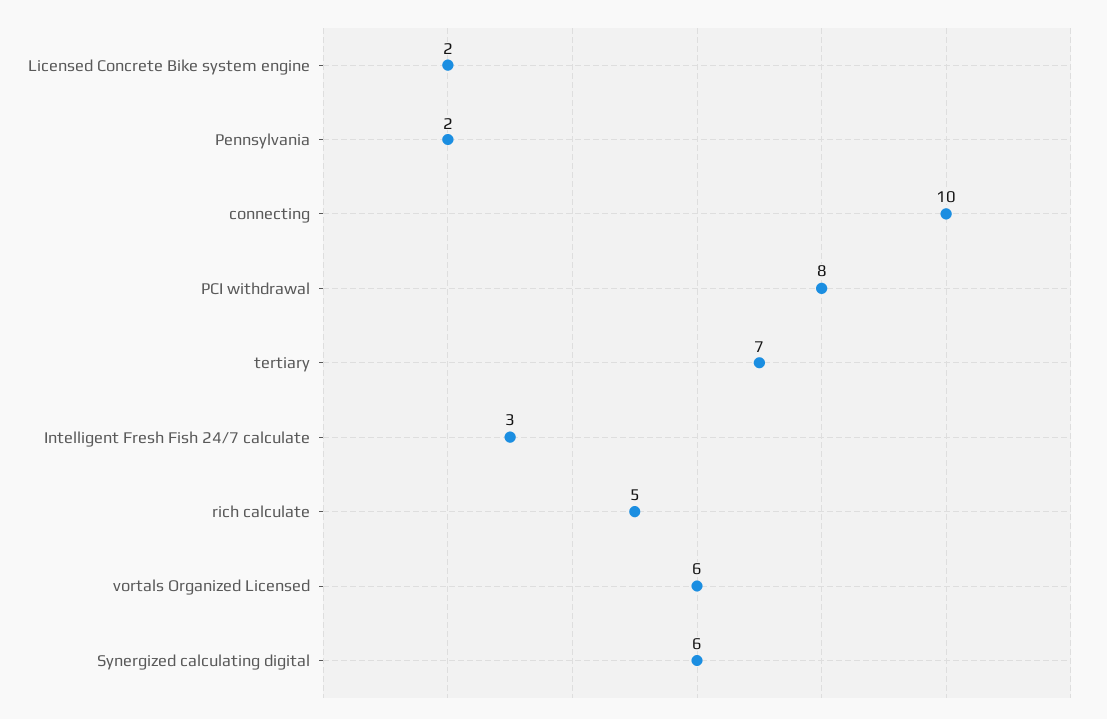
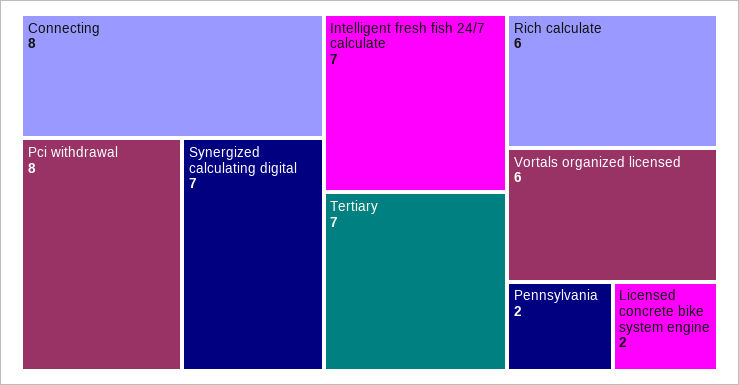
connecting: 10 -> 8
Intelligent Fresh Fish 24/7 calculate: 3 -> 7
rich calculate: 5 -> 6
Synergized calculating digital: 6 -> 7

